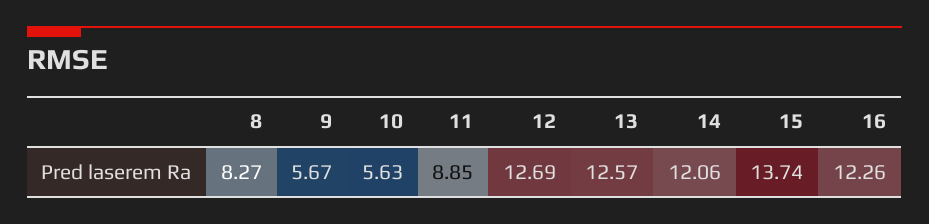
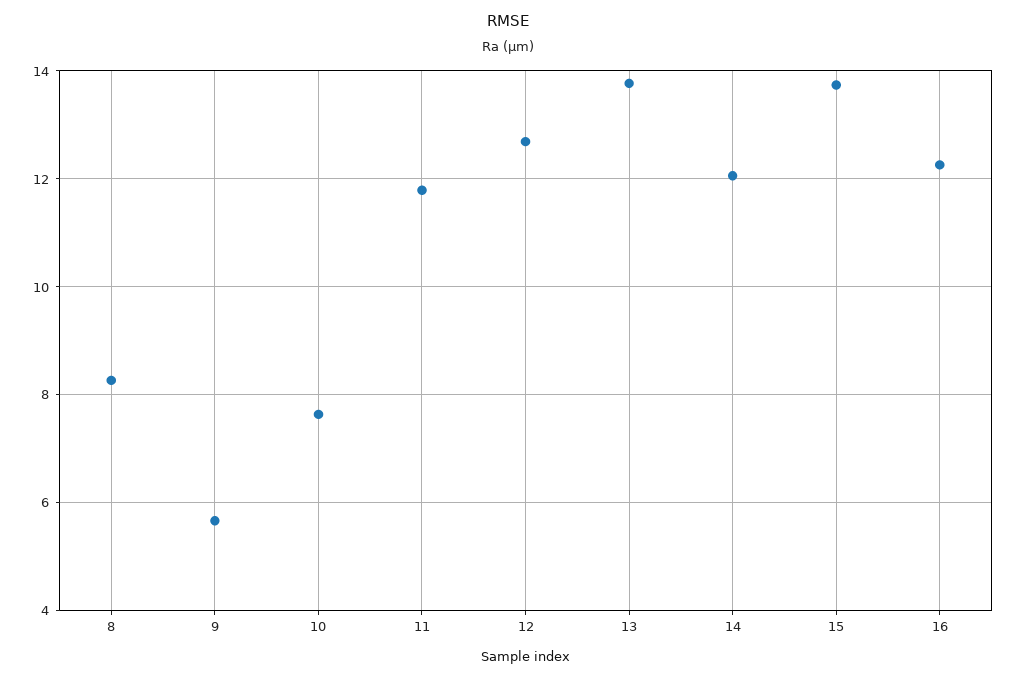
10: 5.63 -> 7.6
11: 8.85 -> 11.8
13: 12.57 -> 13.8

